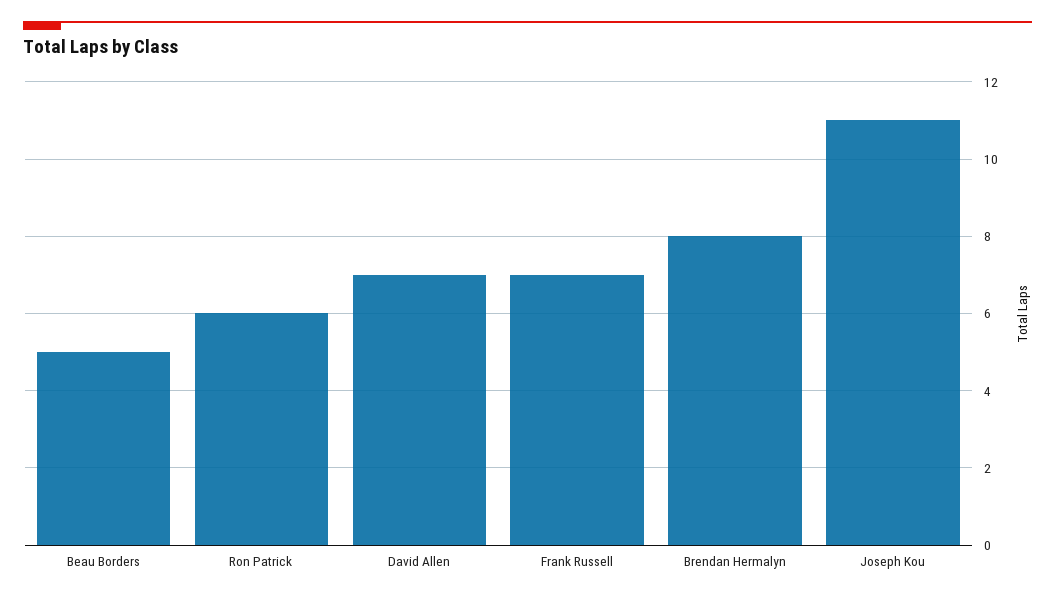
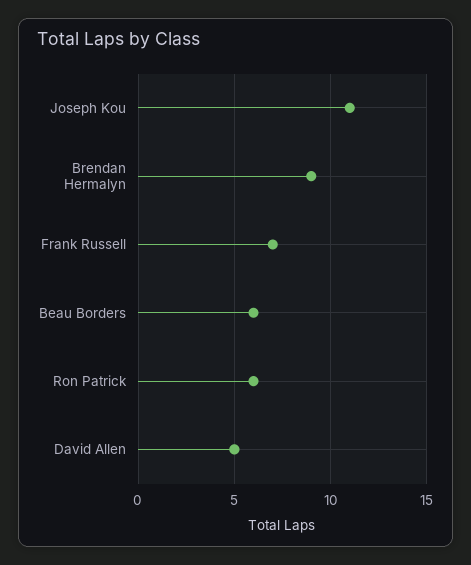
Beau Borders: 5 -> 6
David Allen: 7 -> 5
Brendan Hermalyn: 8 -> 9

